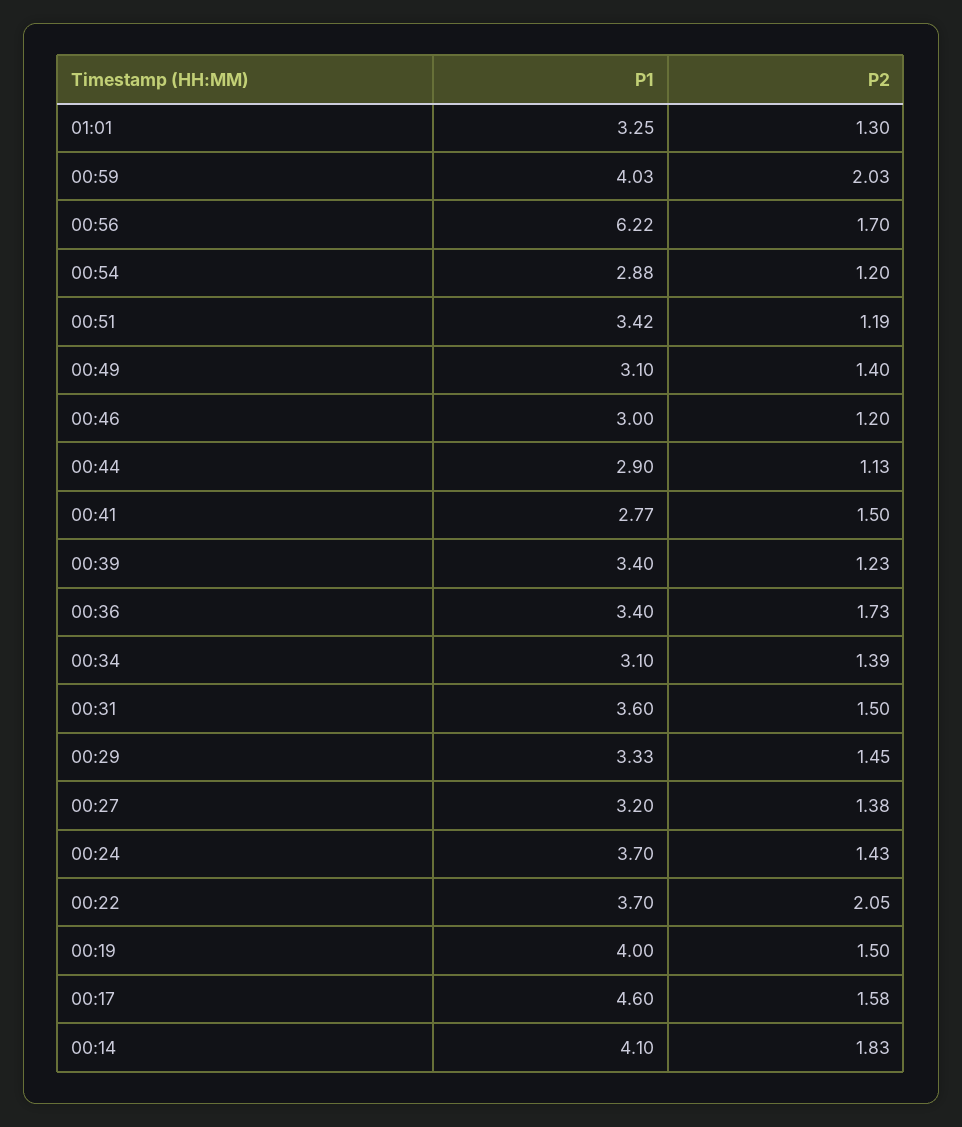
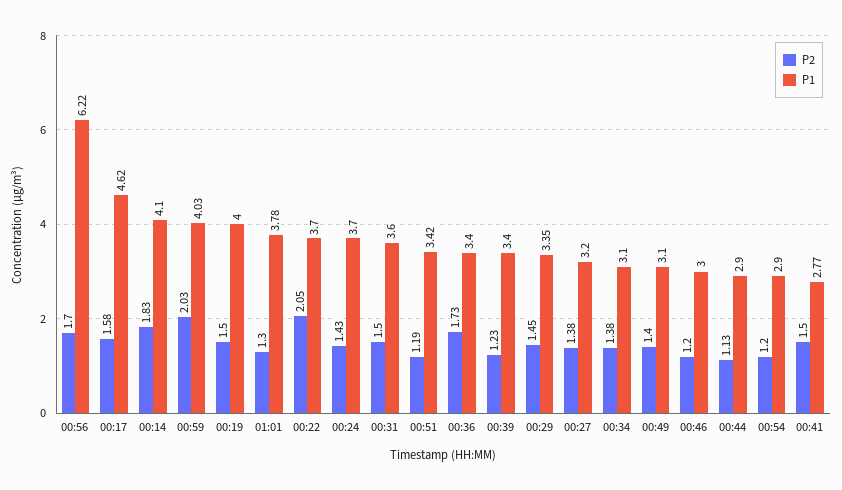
P1, 01:01: 3.25 -> 3.78
P1, 00:54: 2.88 -> 2.9
P2, 00:34: 1.39 -> 1.38
P1, 00:29: 3.33 -> 3.35
P1, 00:17: 4.6 -> 4.62

